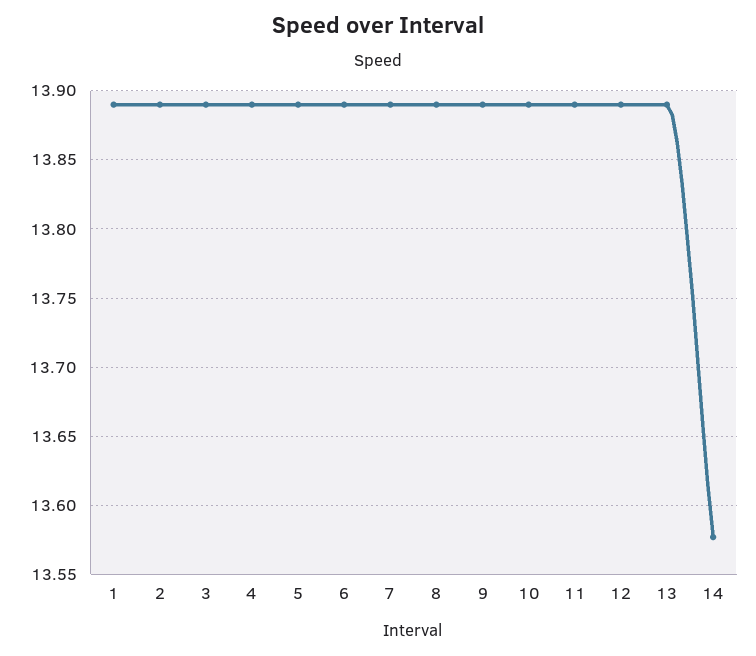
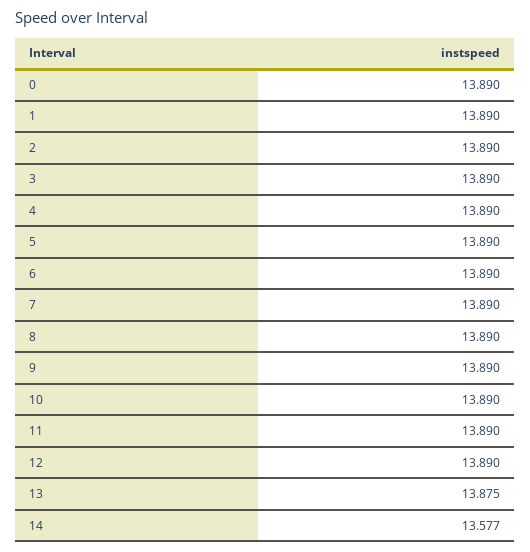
13: 13.89 -> 13.875
0: none -> 13.89

